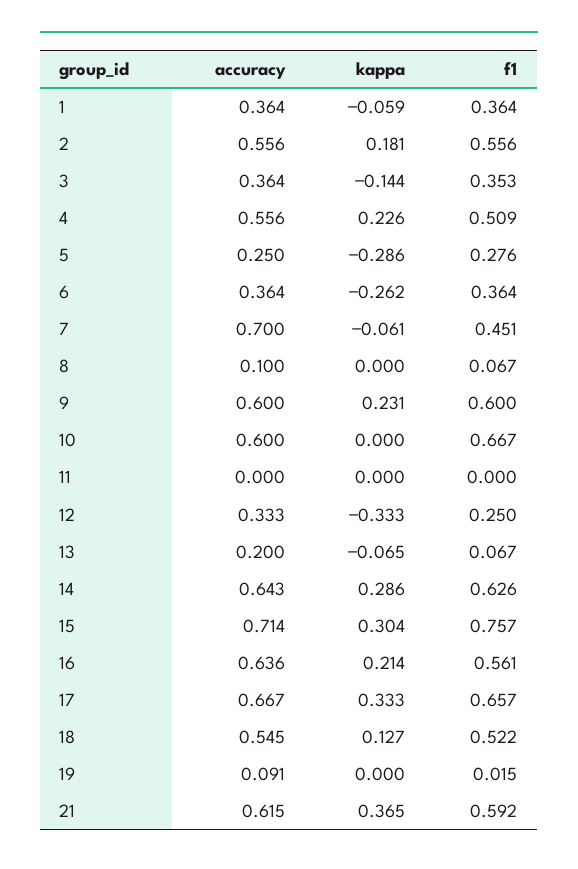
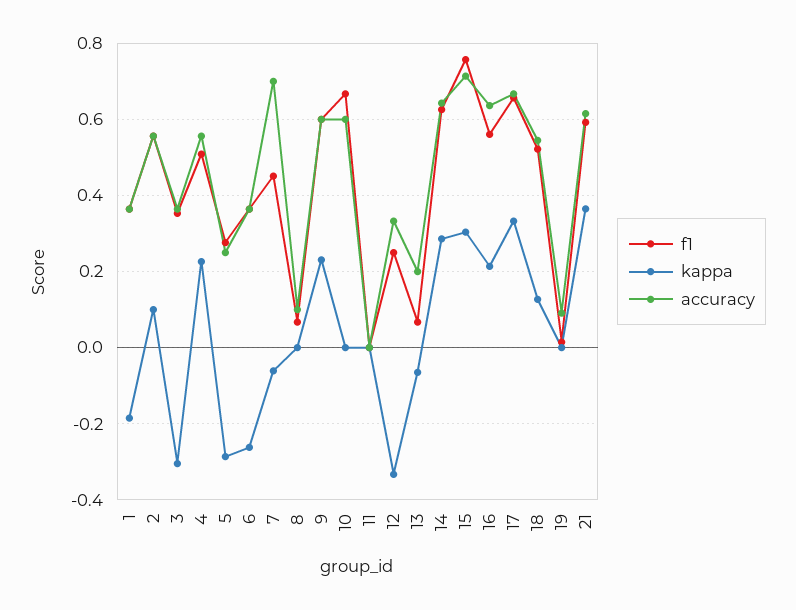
kappa, 1: -0.059 -> -0.18
kappa, 2: 0.181 -> 0.1
kappa, 3: -0.144 -> -0.3

